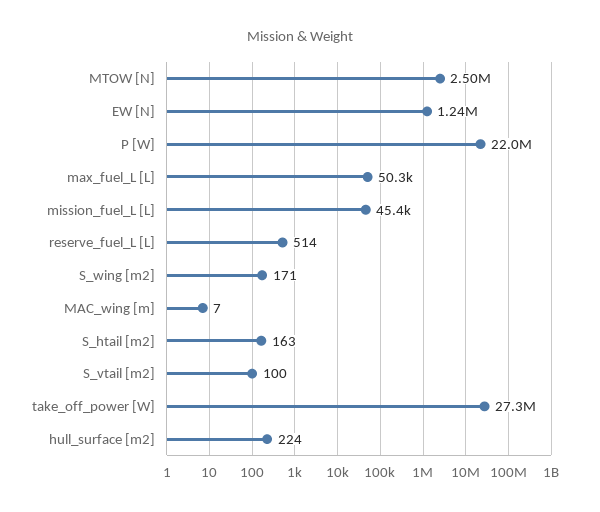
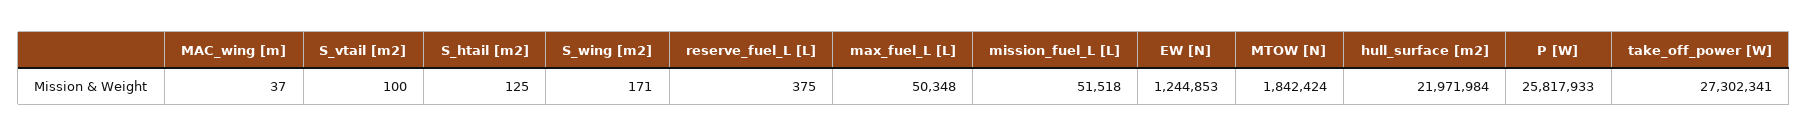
MTOW [N]: 2500000 -> 1842424
P [W]: 22000000 -> 25817933
mission_fuel_L [L]: 45400 -> 51518
reserve_fuel_L [L]: 514 -> 375
MAC_wing [m]: 7 -> 37
S_htail [m2]: 163 -> 125
hull_surface [m2]: 224 -> 21971984

